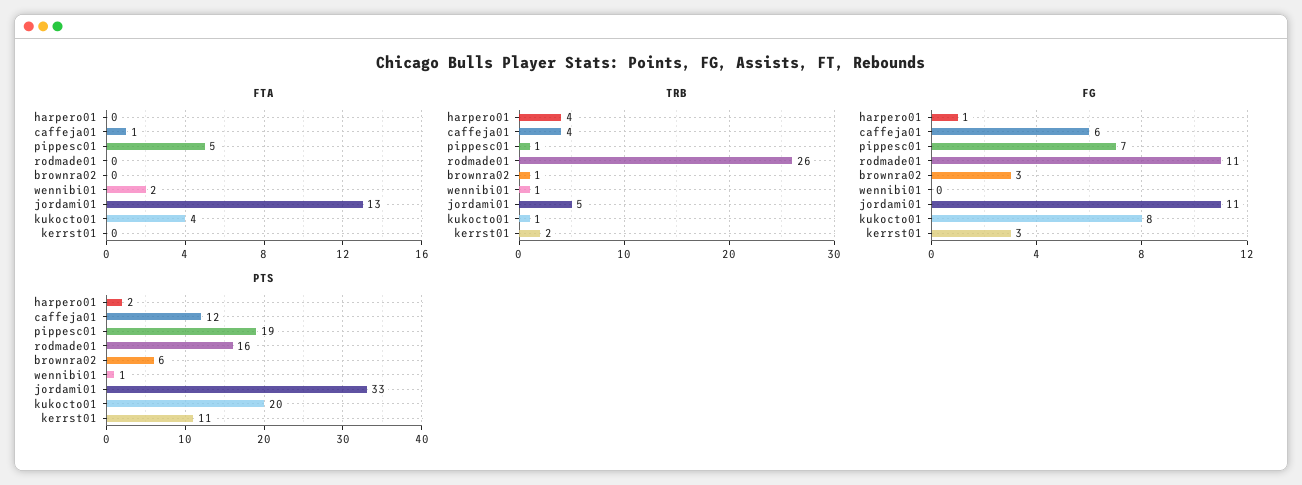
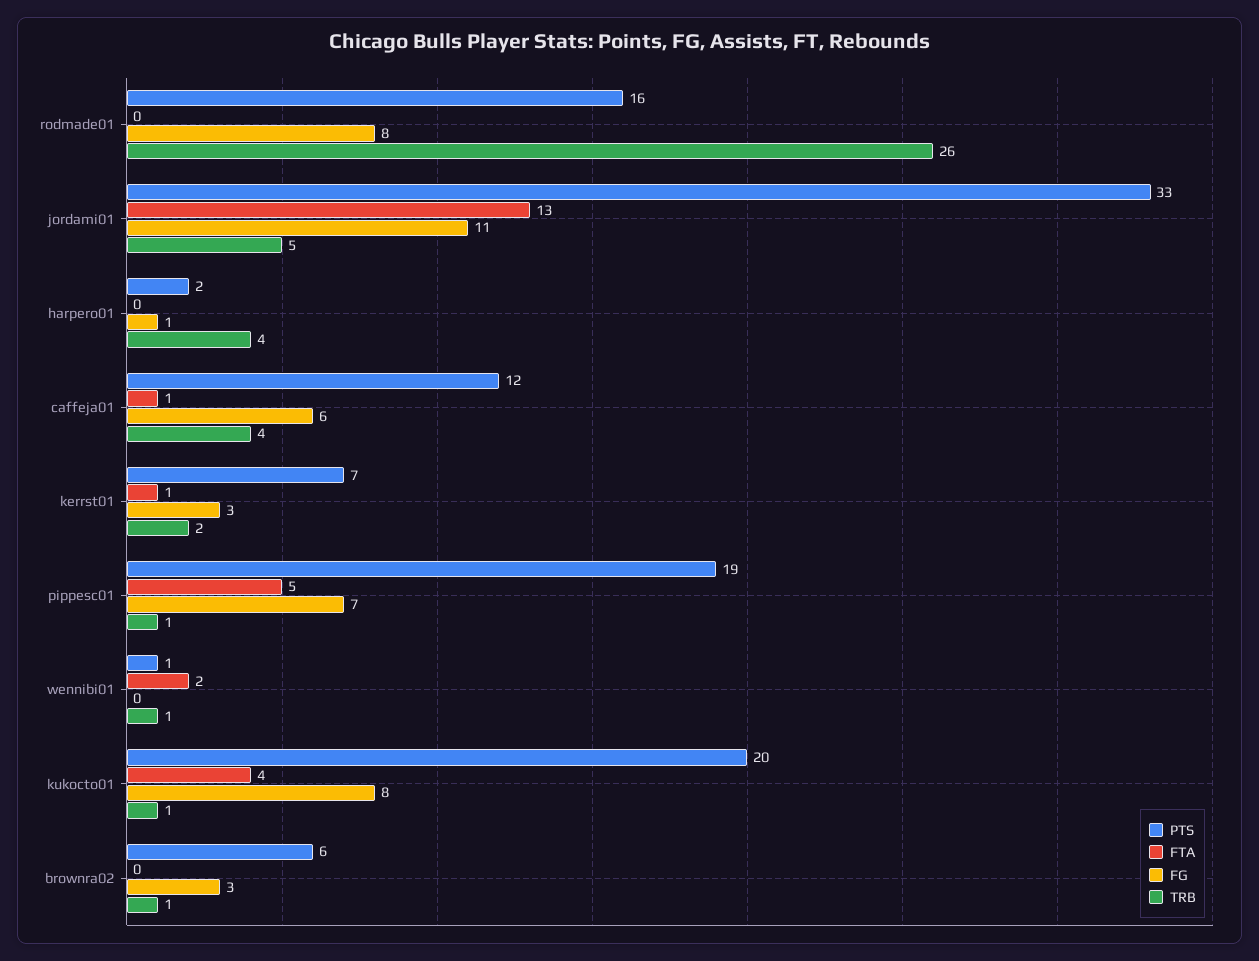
FTA, kerrst01: 0 -> 1
FG, rodmade01: 11 -> 8
PTS, kerrst01: 11 -> 7

